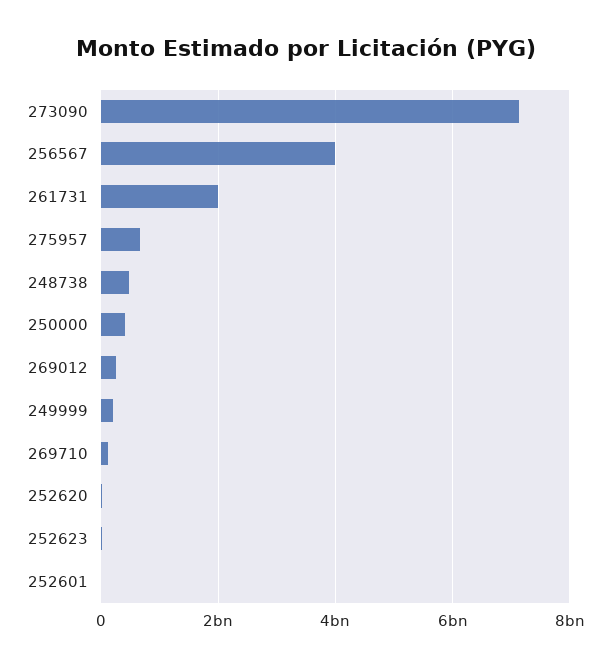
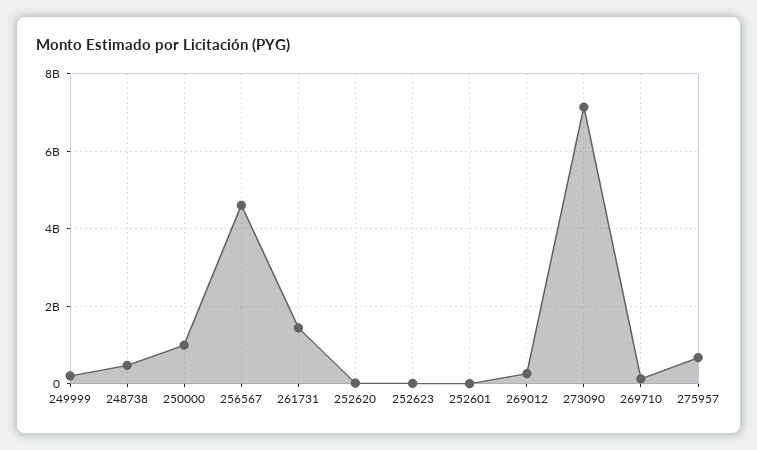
256567: 4000000000 -> 4600000000
261731: 2000000000 -> 1400000000
250000: 400000000 -> 1000000000

